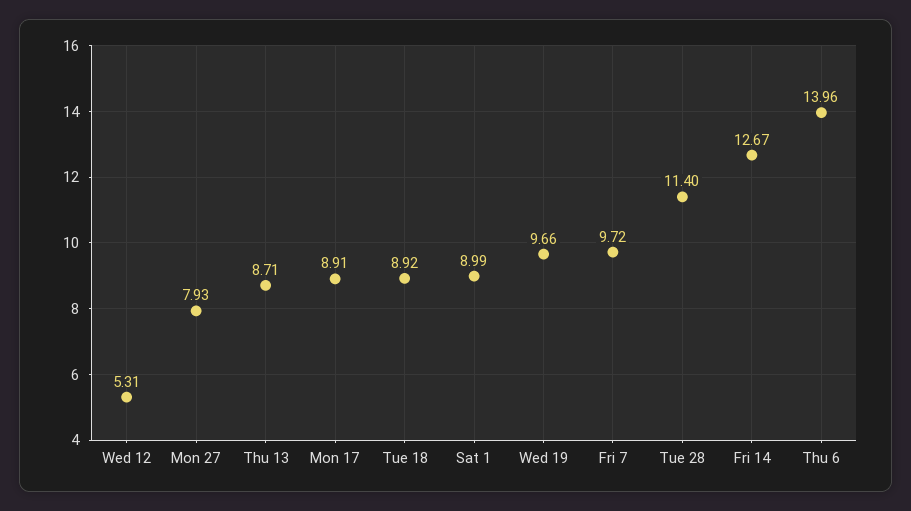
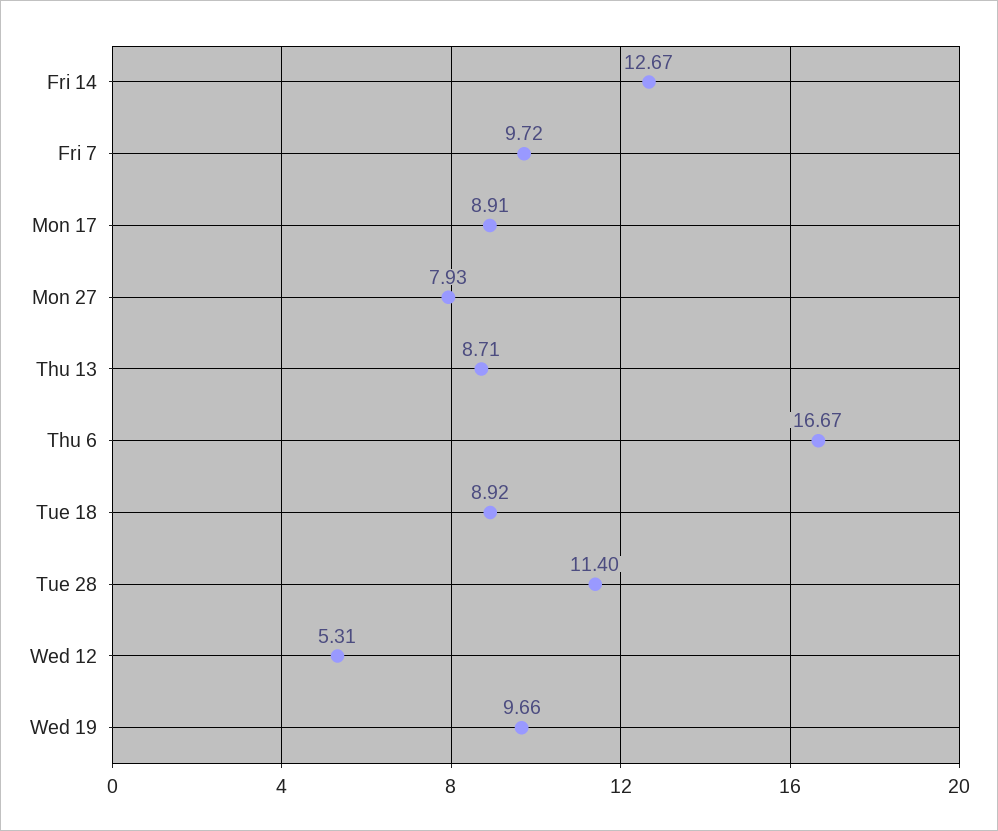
Sat 1: 8.99 -> none
Thu 6: 13.96 -> 16.67

